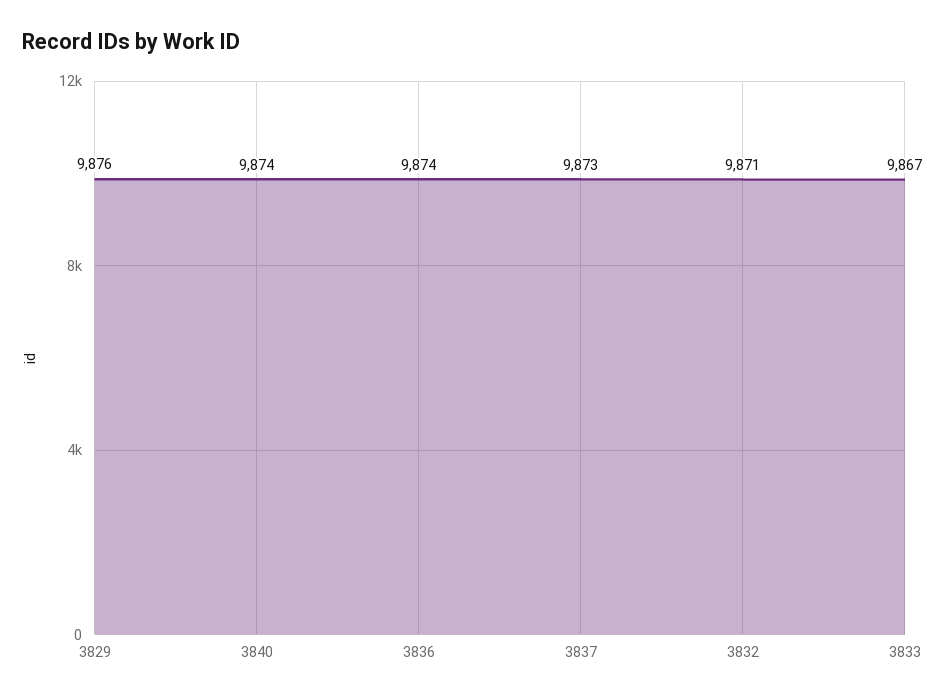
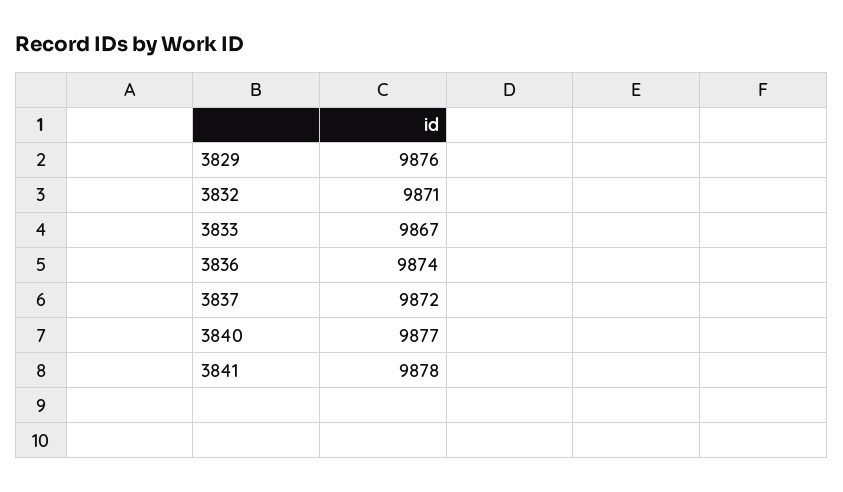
3840: 9874 -> 9877
3837: 9873 -> 9872
3841: none -> 9878

